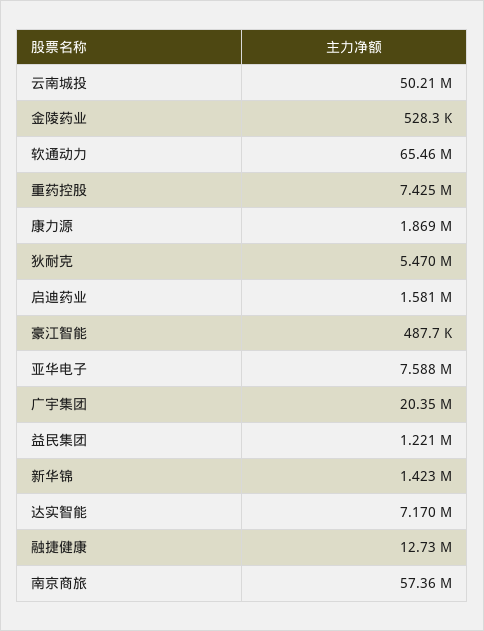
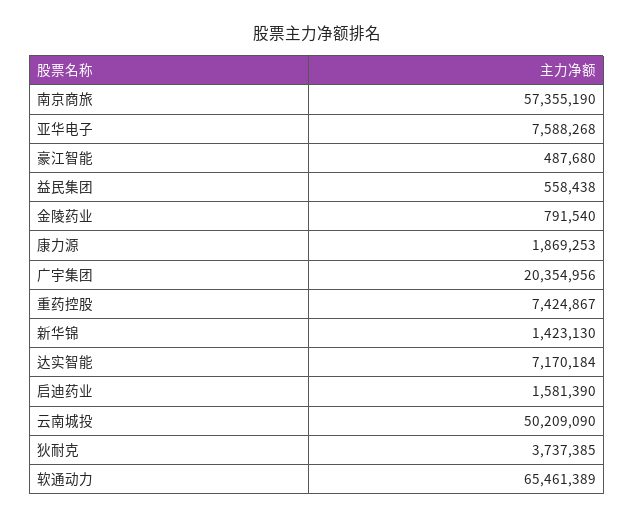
金陵药业: 528300 -> 791540
狄耐克: 5470000 -> 3737385
益民集团: 1221000 -> 558438
融捷健康: 12730000 -> none

